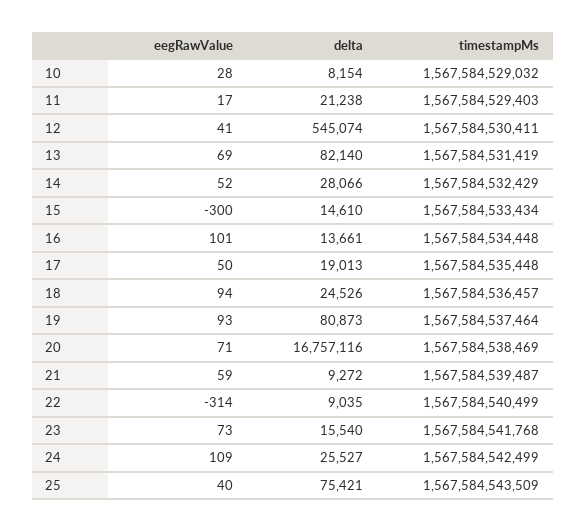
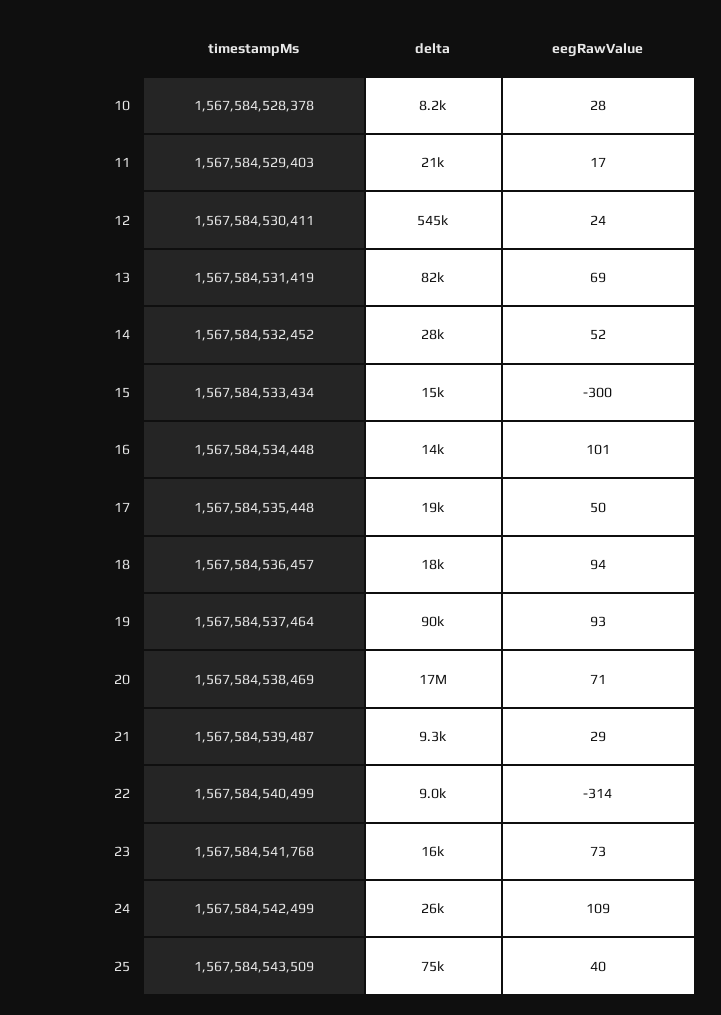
timestampMs, 10: 1567584529032 -> 1567584528378
eegRawValue, 12: 41 -> 24
timestampMs, 14: 1567584532429 -> 1567584532452
delta, 18: 24526 -> 18000
delta, 19: 80873 -> 90000
eegRawValue, 21: 59 -> 29

